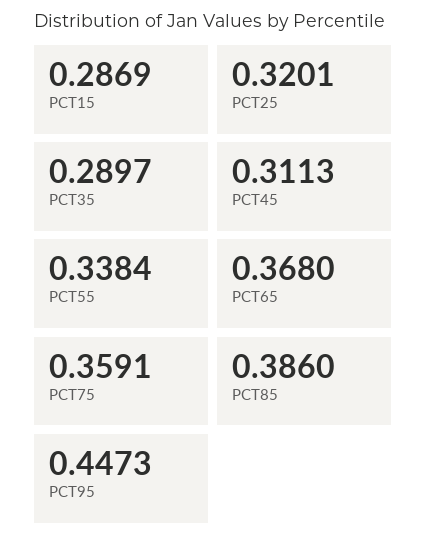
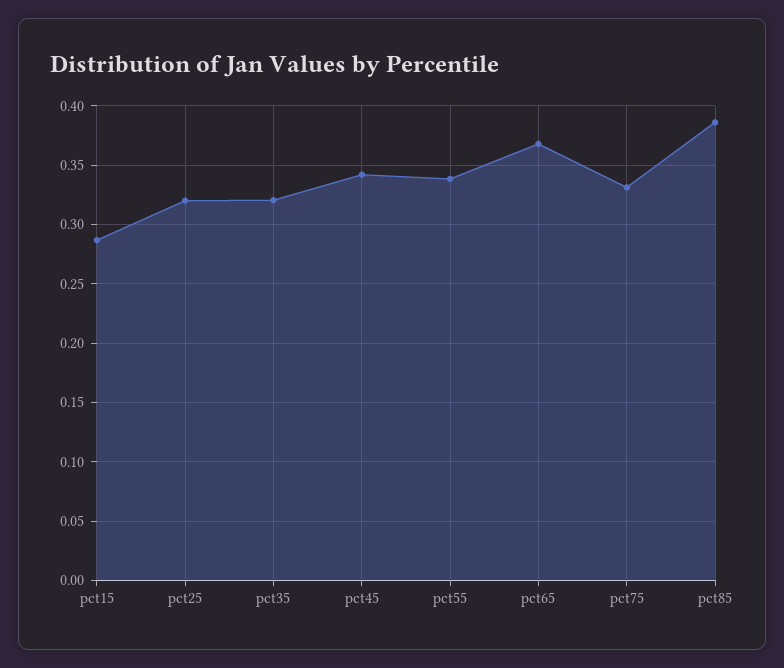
PCT35: 0.2897 -> 0.32
PCT45: 0.3113 -> 0.34
PCT75: 0.3591 -> 0.33
PCT95: 0.4473 -> none

